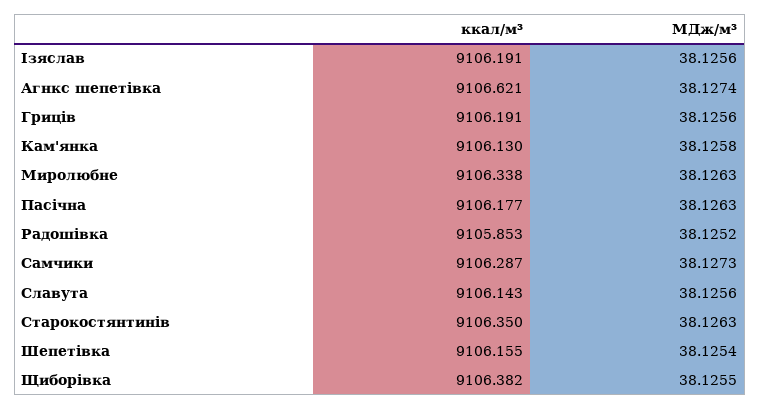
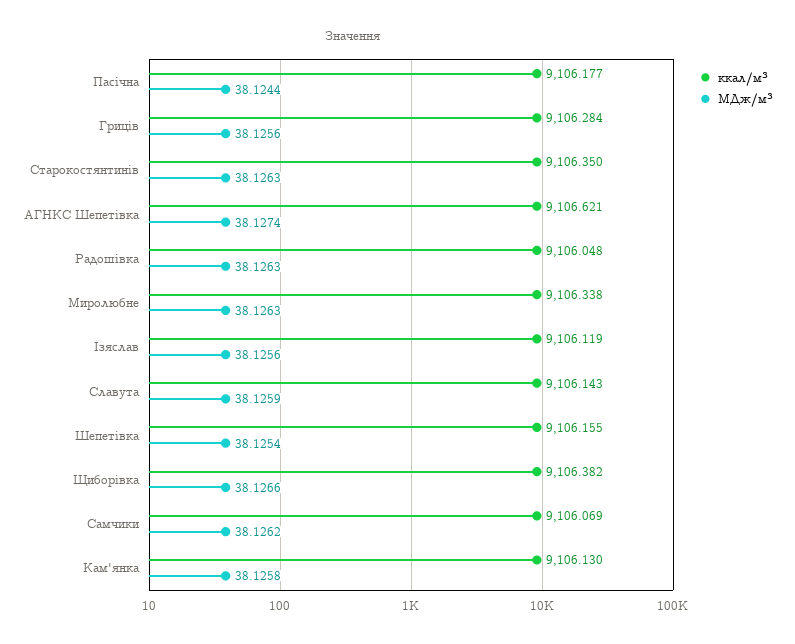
ккал/м³, Ізяслав: 9106.191 -> 9106.119
ккал/м³, Гриців: 9106.191 -> 9106.284
МДж/м³, Пасічна: 38.1263 -> 38.1244
ккал/м³, Радошівка: 9105.853 -> 9106.048
МДж/м³, Радошівка: 38.1252 -> 38.1263
ккал/м³, Самчики: 9106.287 -> 9106.069
МДж/м³, Самчики: 38.1273 -> 38.1262
МДж/м³, Славута: 38.1256 -> 38.1259
МДж/м³, Щиборівка: 38.1255 -> 38.1266

